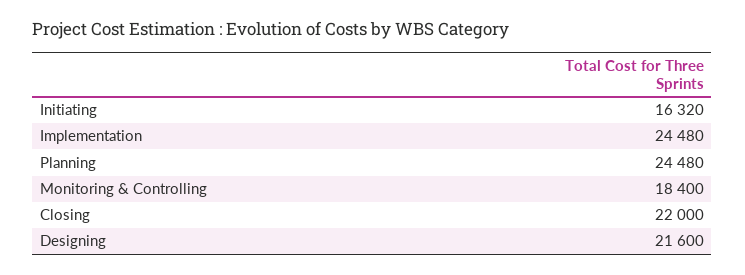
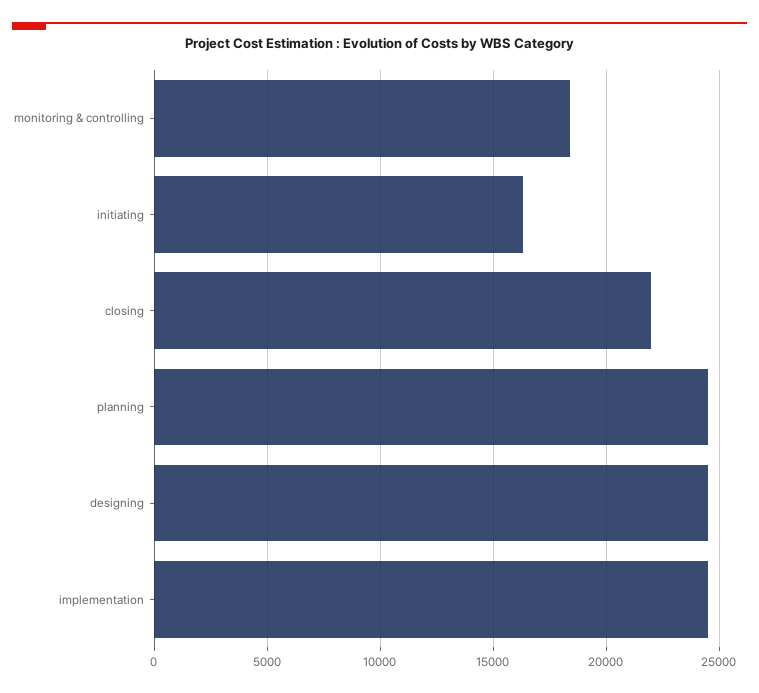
Designing: 21600 -> 24500

